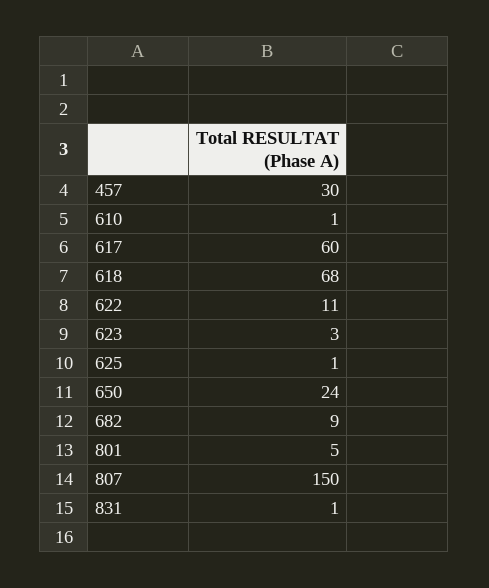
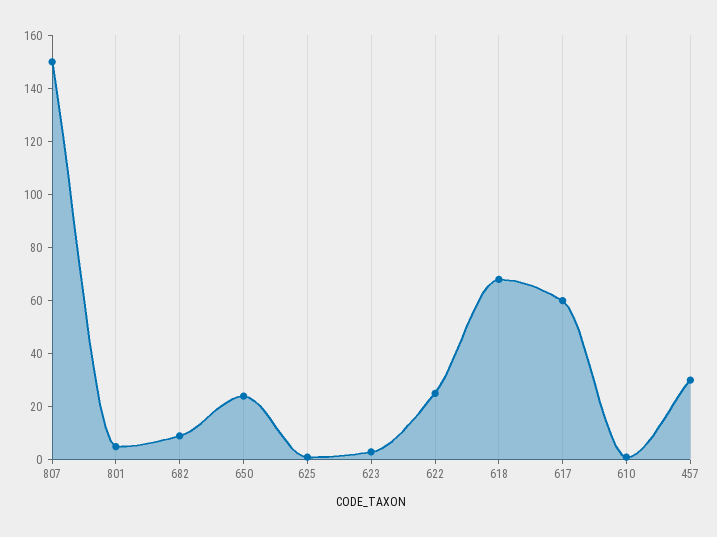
622: 11 -> 25
831: 1 -> none

